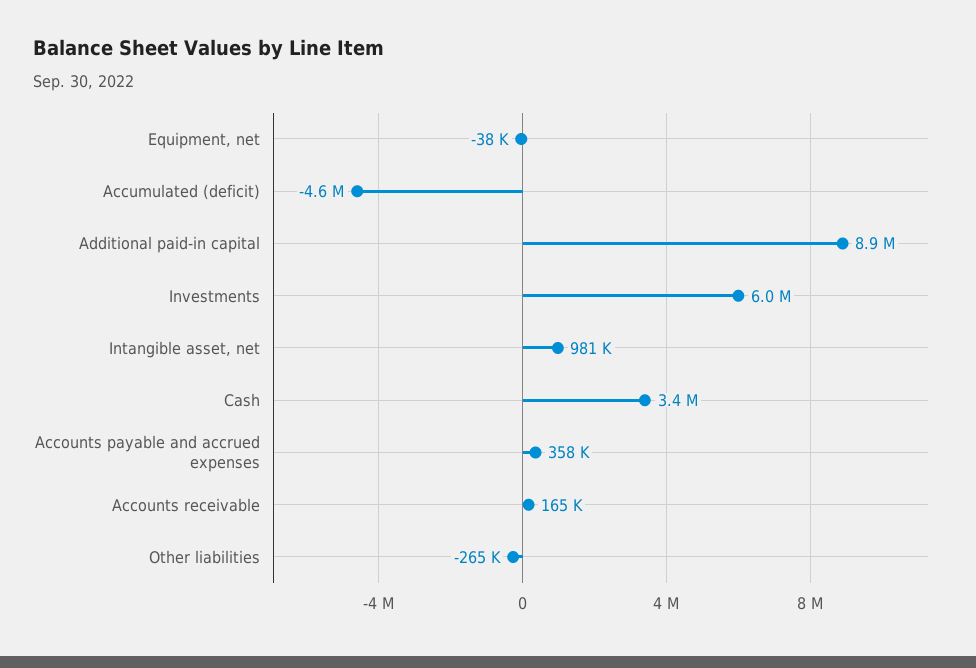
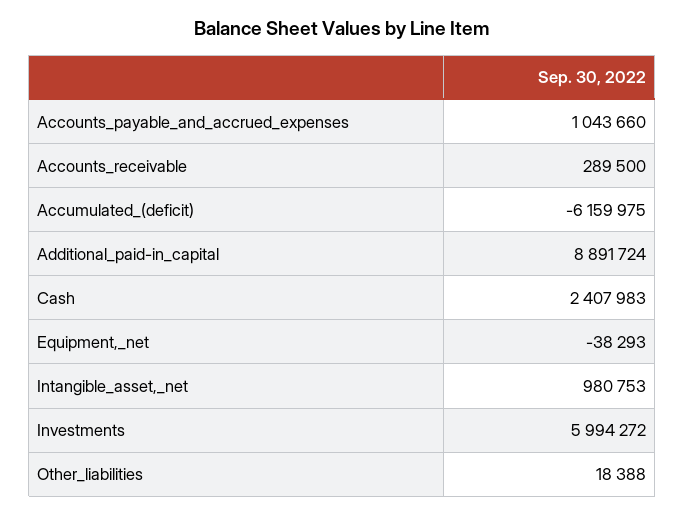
Accumulated (deficit): -4600000 -> -6159975
Cash: 3400000 -> 2407983
Accounts payable and accrued expenses: 358000 -> 1043660
Accounts receivable: 165000 -> 289500
Other liabilities: -265000 -> 18388

